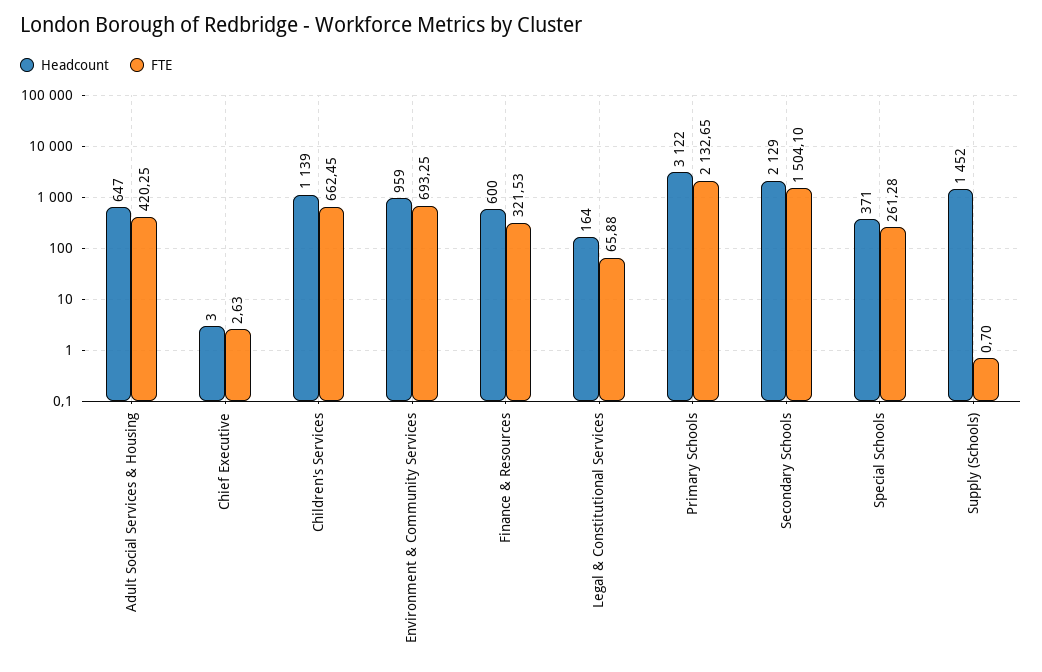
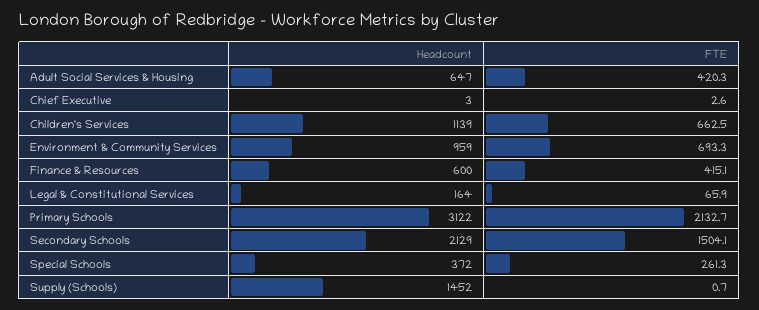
FTE, Finance & Resources: 321.53 -> 415.1
Headcount, Special Schools: 371 -> 372

